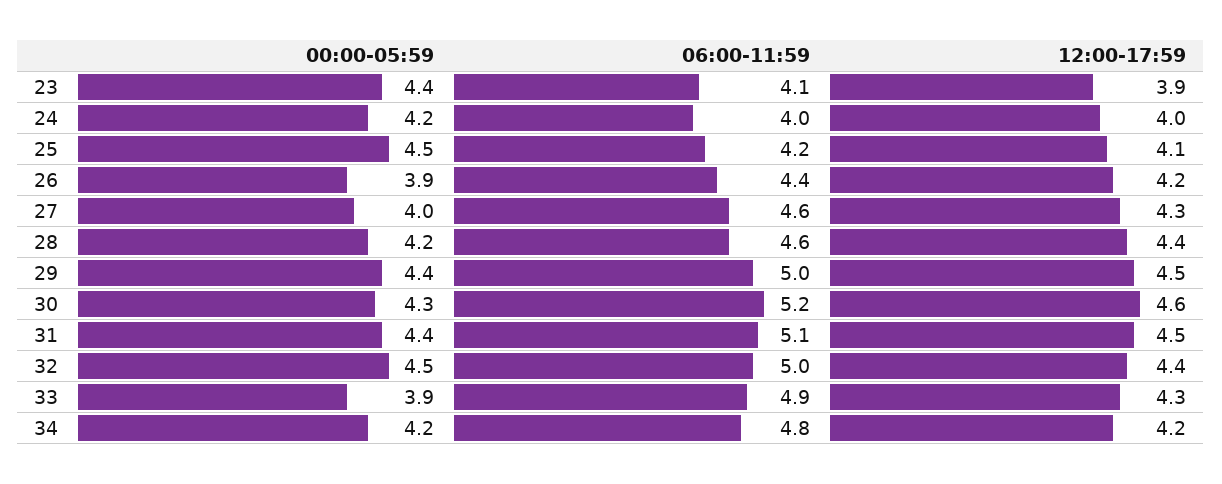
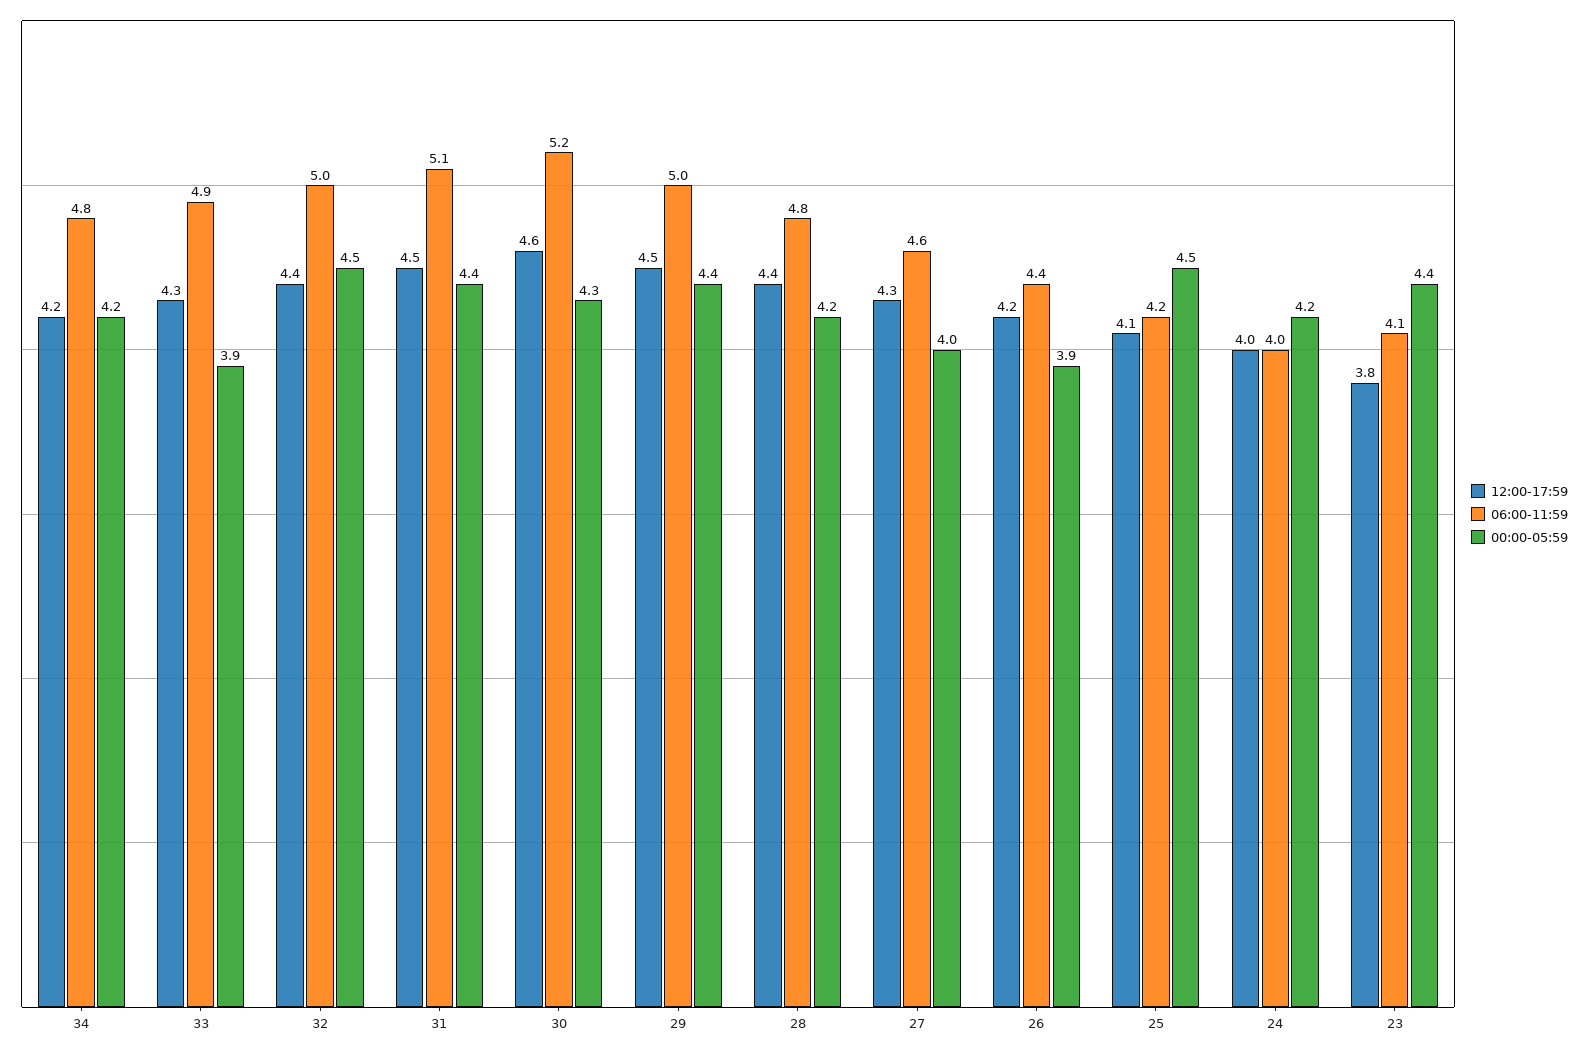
12:00-17:59, 23: 3.9 -> 3.8
06:00-11:59, 28: 4.6 -> 4.8

